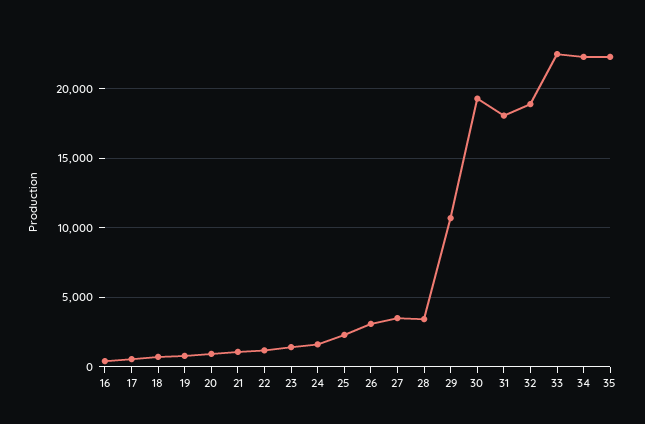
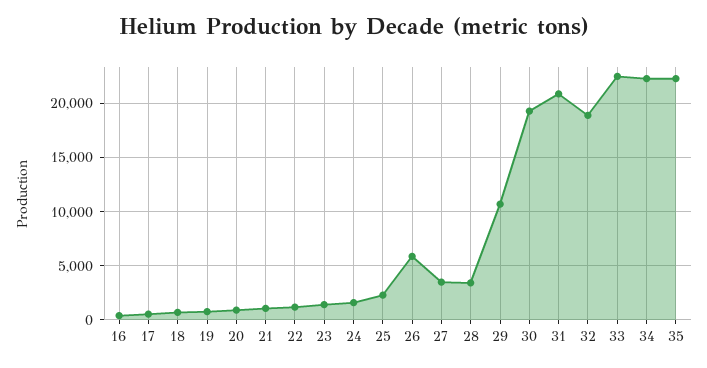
26: 3000 -> 6000
31: 18000 -> 21000

